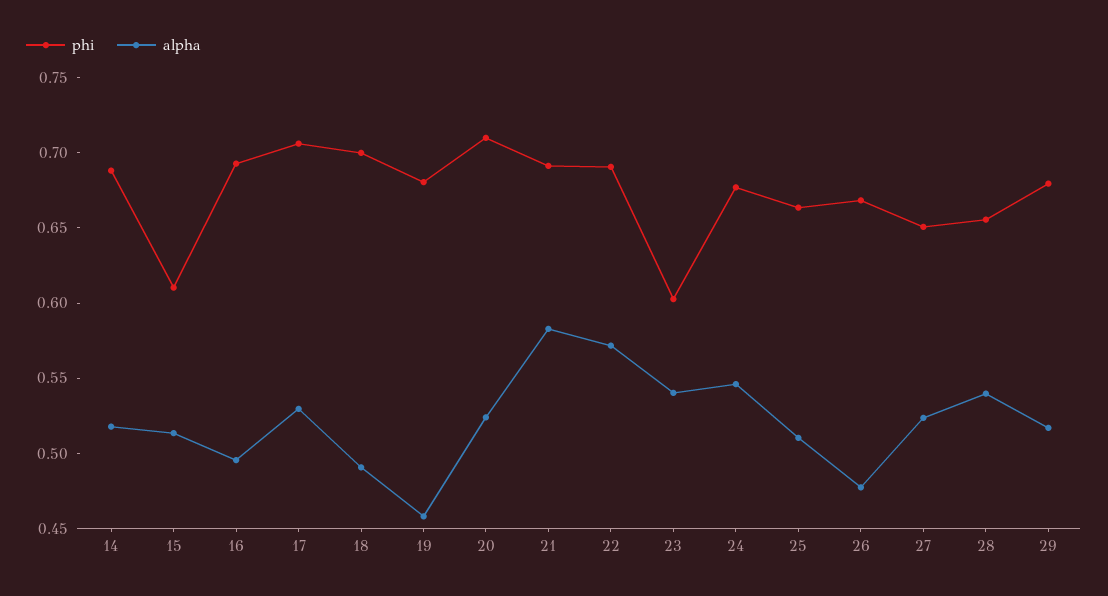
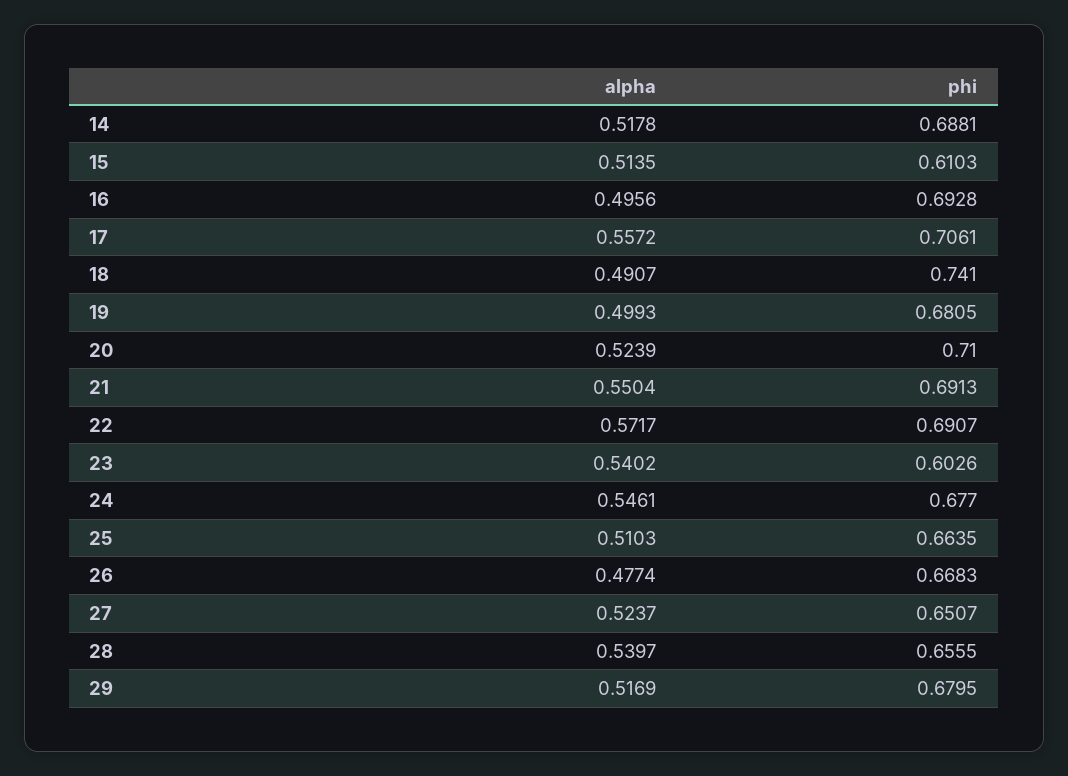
alpha, 17: 0.53 -> 0.5572
phi, 18: 0.7 -> 0.741
alpha, 19: 0.46 -> 0.4993
alpha, 21: 0.58 -> 0.5504

